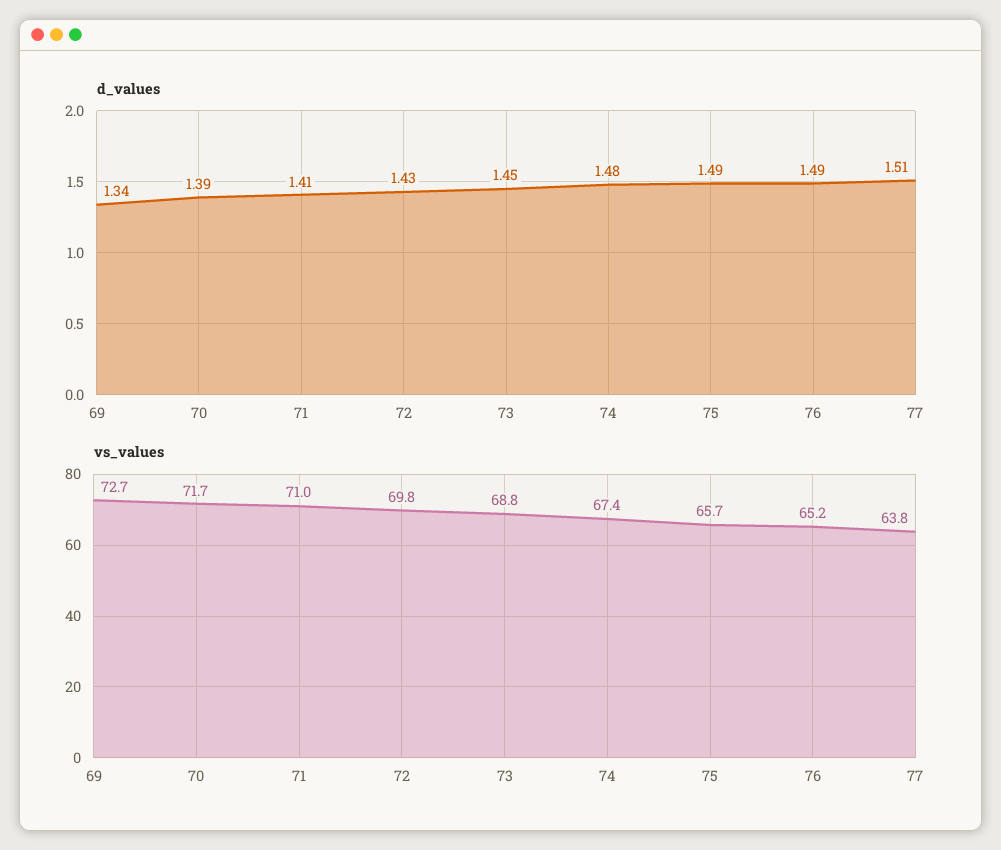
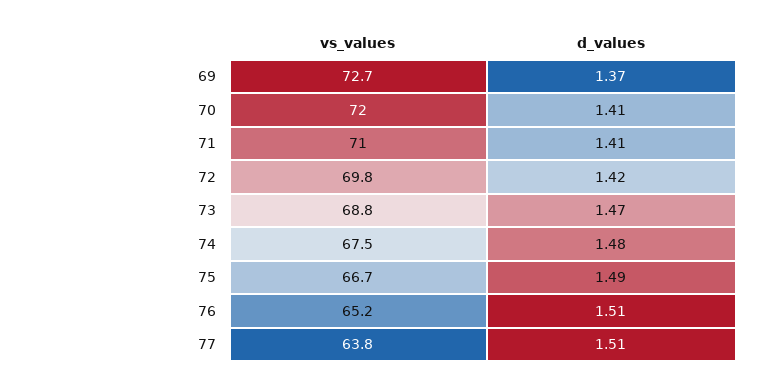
d_values, 69: 1.34 -> 1.37
d_values, 70: 1.39 -> 1.41
d_values, 72: 1.43 -> 1.42
d_values, 73: 1.45 -> 1.47
d_values, 76: 1.49 -> 1.51
vs_values, 70: 71.7 -> 72
vs_values, 74: 67.4 -> 67.5
vs_values, 75: 65.7 -> 66.7

